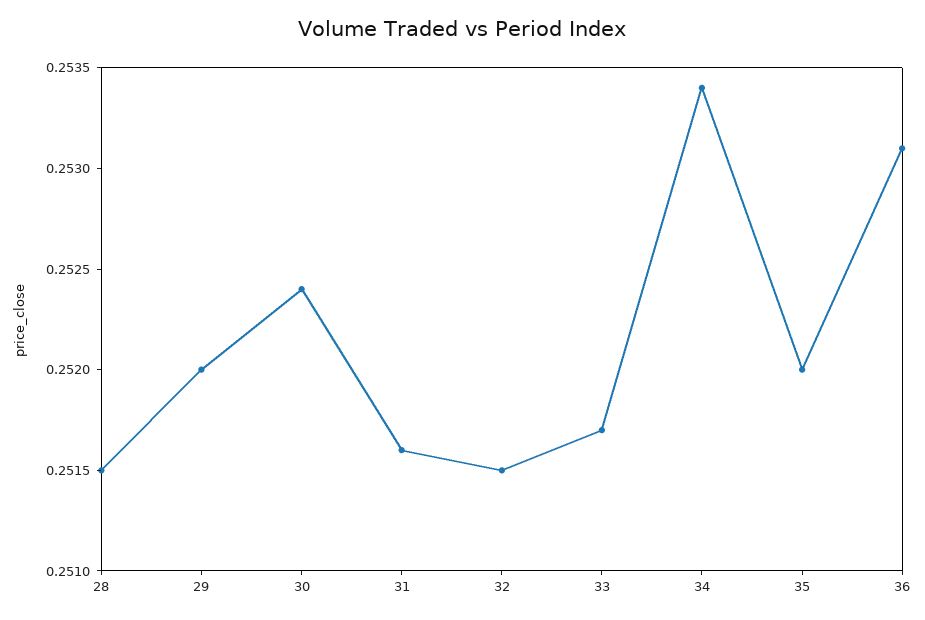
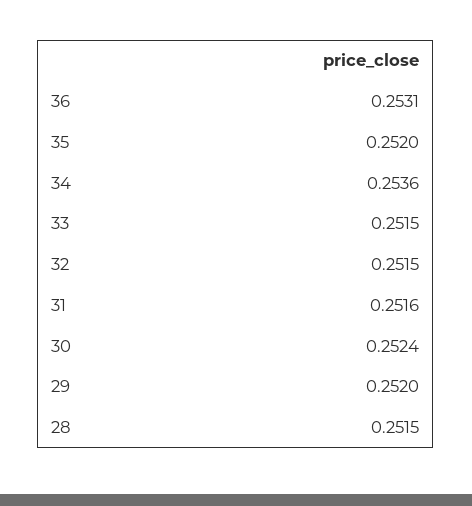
33: 0.2517 -> 0.2515
34: 0.2534 -> 0.2536

